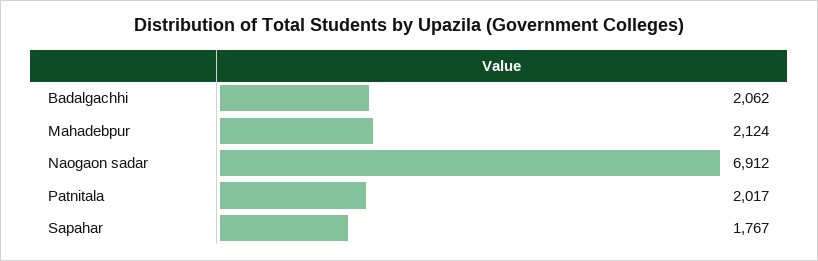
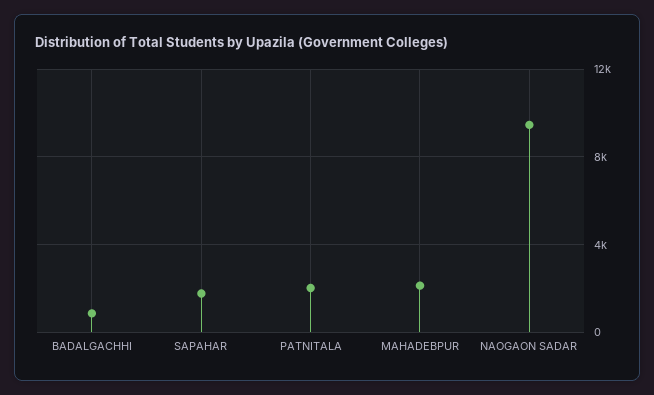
Badalgachhi: 2062 -> 1000
Naogaon sadar: 6912 -> 9500

